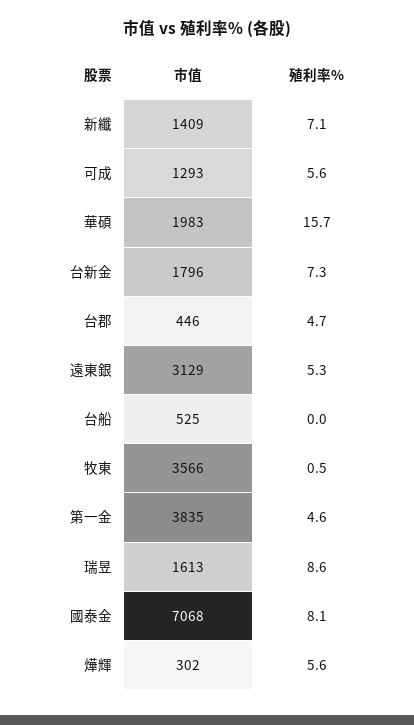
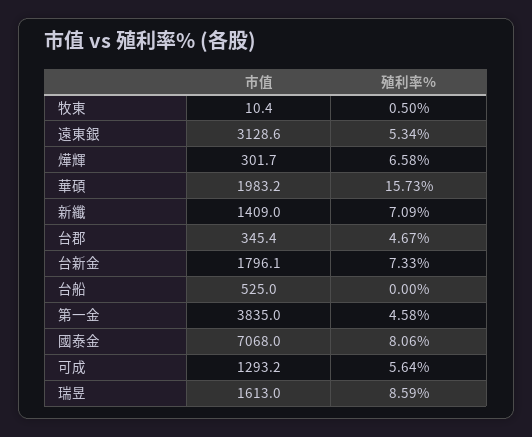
市值, 台郡: 446 -> 345.4
市值, 牧東: 3566 -> 10.4
殖利率%, 燁輝: 5.6 -> 6.58

